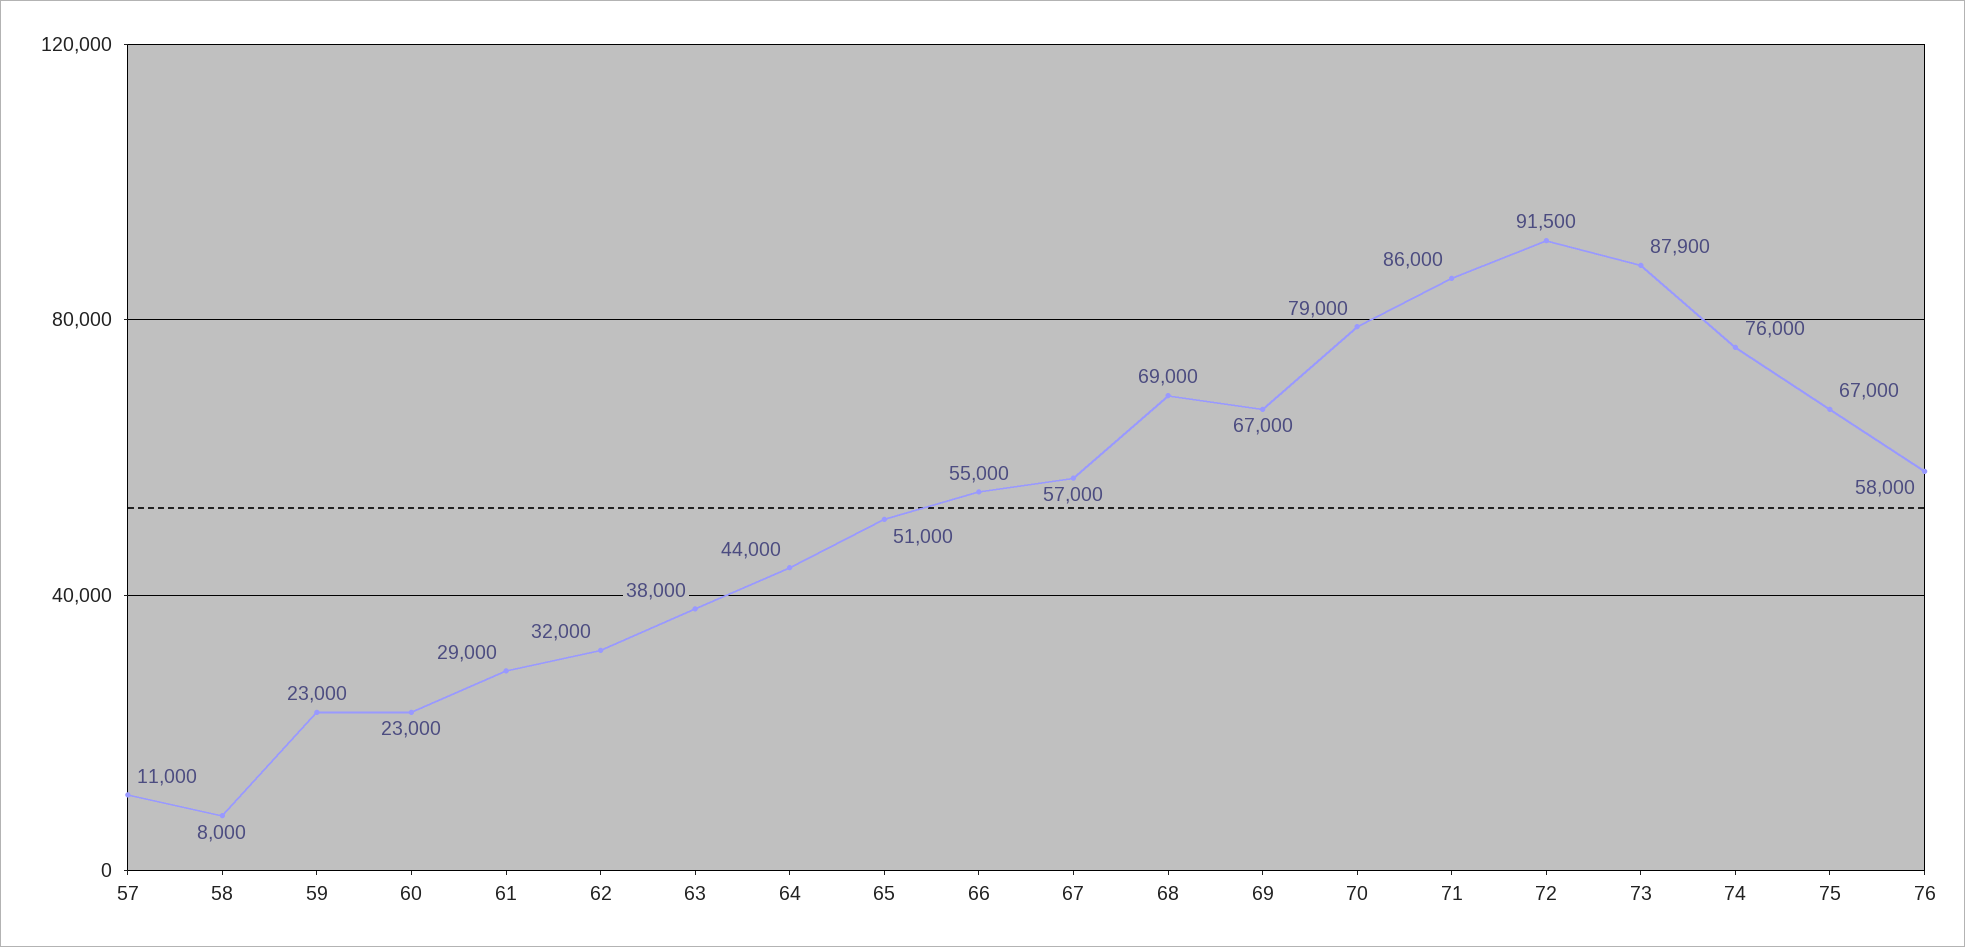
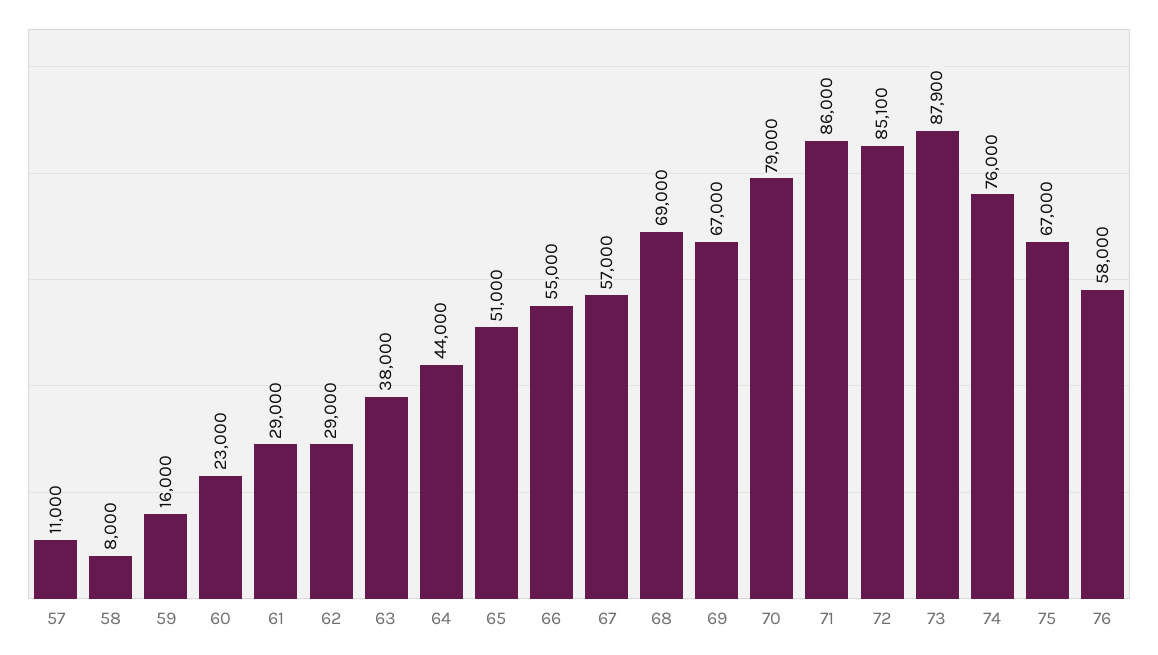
59: 23000 -> 16000
62: 32000 -> 29000
72: 91500 -> 85100

